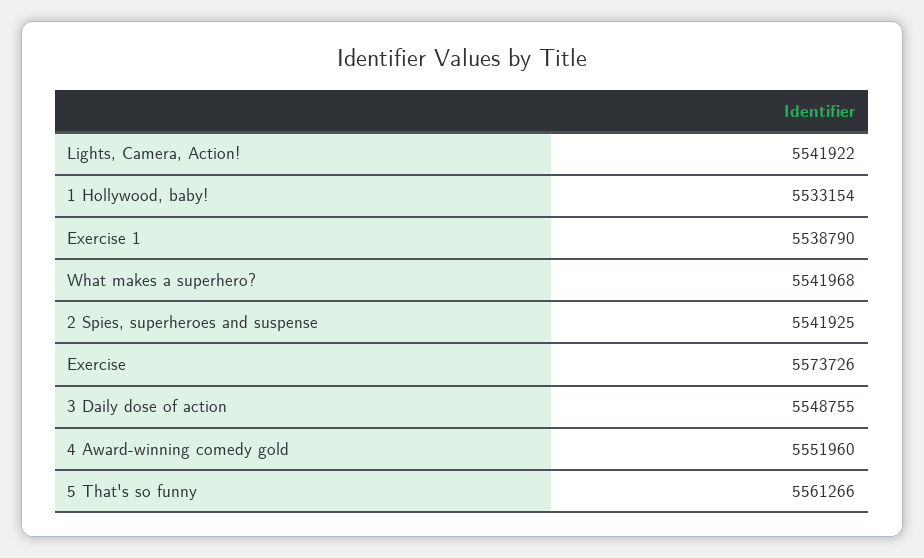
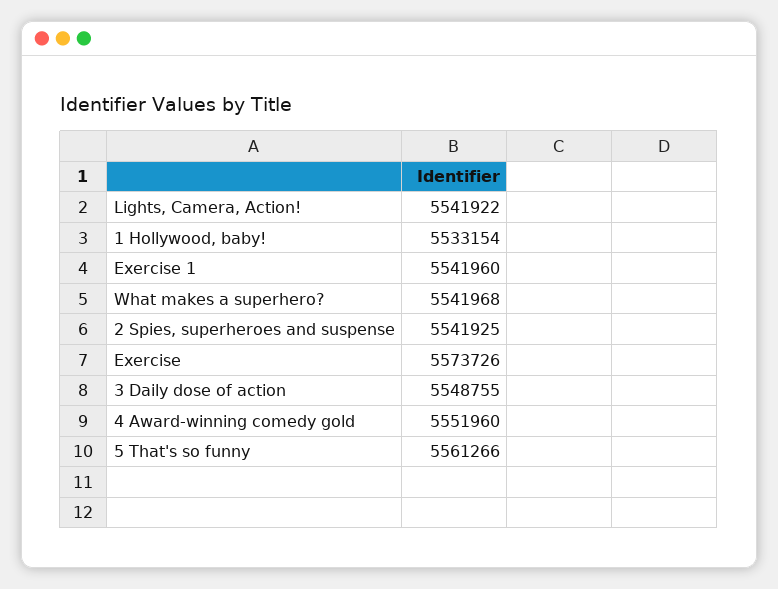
Exercise 1: 5538790 -> 5541960

